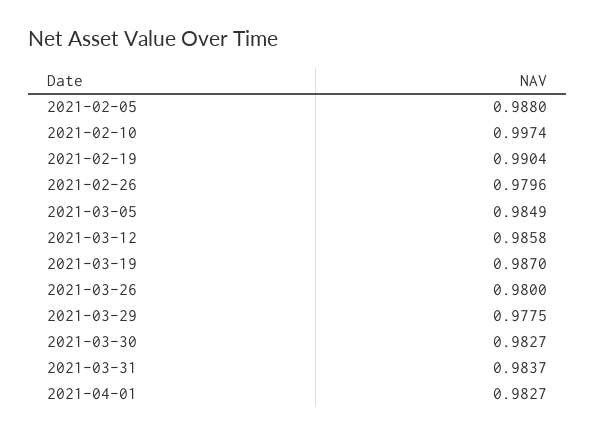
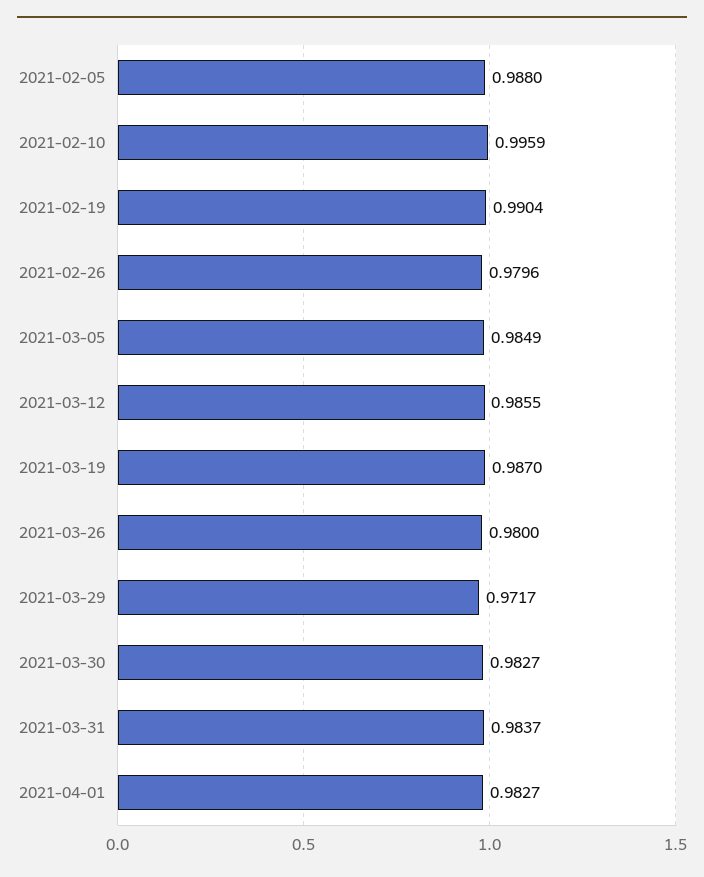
2021-02-10: 0.9974 -> 0.9959
2021-03-12: 0.9858 -> 0.9855
2021-03-29: 0.9775 -> 0.9717

